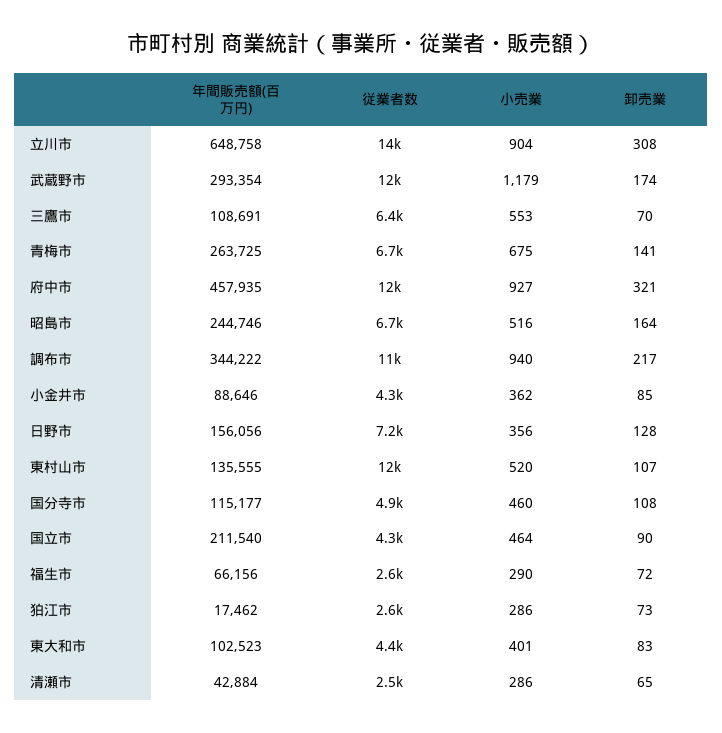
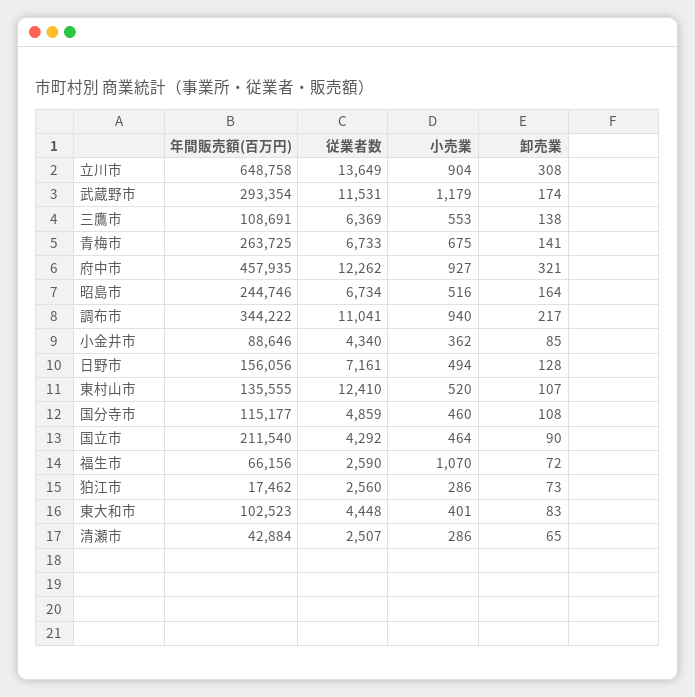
卸売業, 三鷹市: 70 -> 138
小売業, 日野市: 356 -> 494
小売業, 福生市: 290 -> 1070

